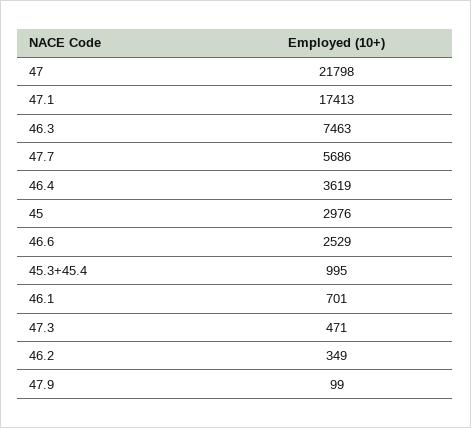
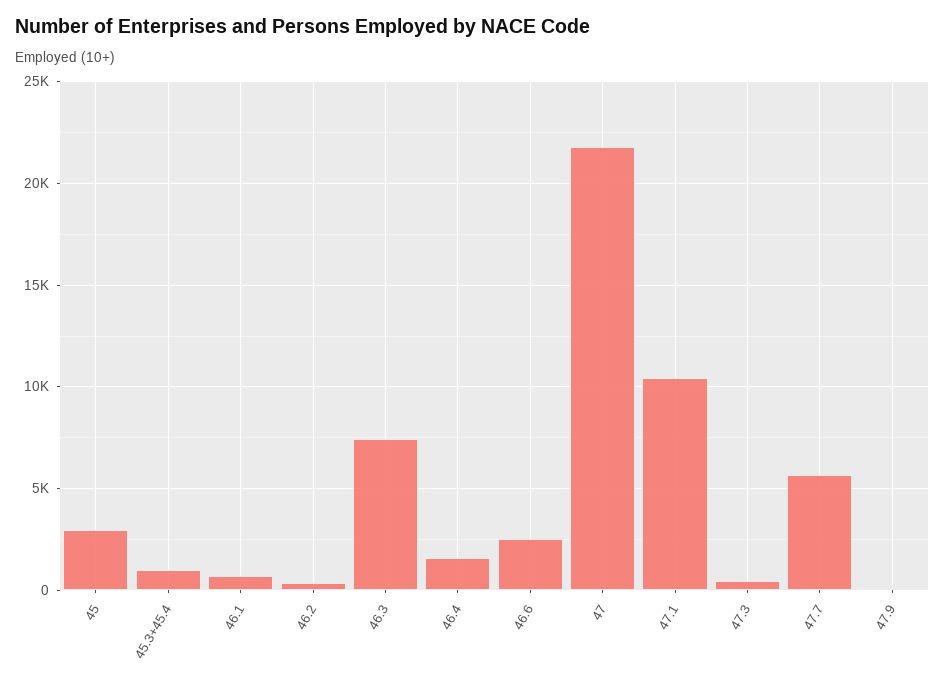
47.1: 17413 -> 10500
46.4: 3619 -> 1500

